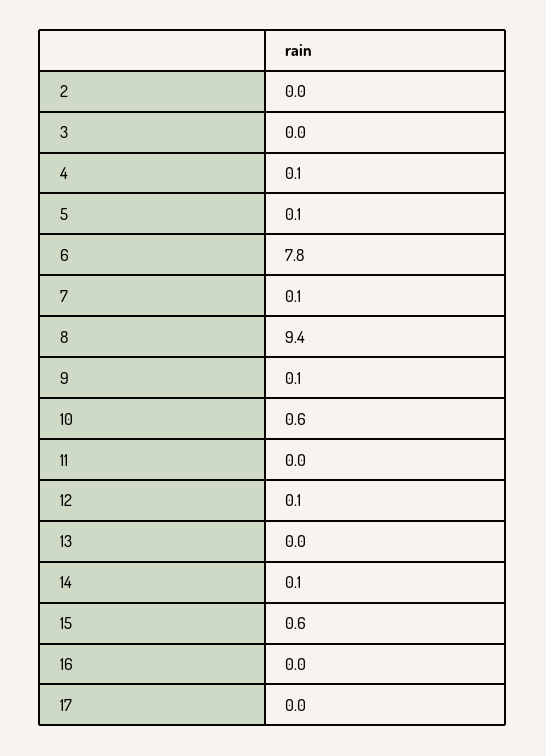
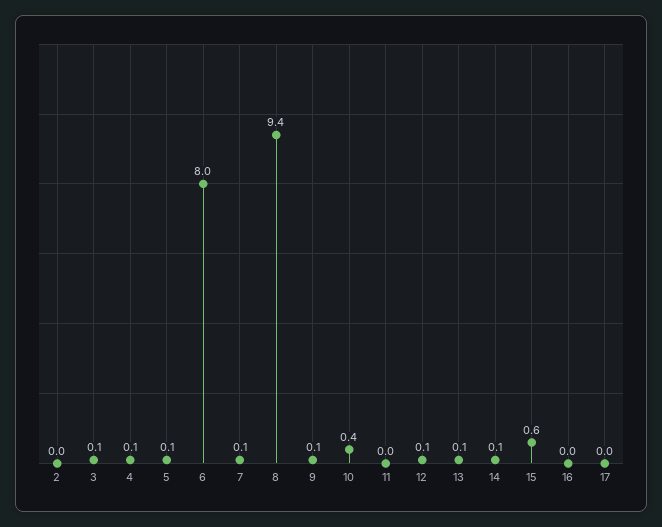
3: 0 -> 0.1
6: 7.8 -> 8
10: 0.6 -> 0.4
13: 0 -> 0.1

